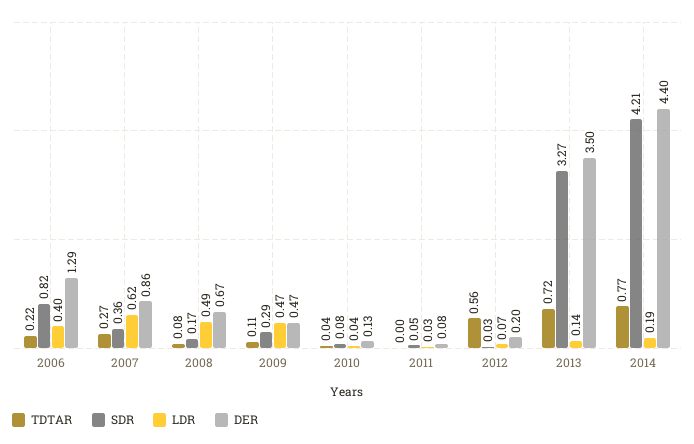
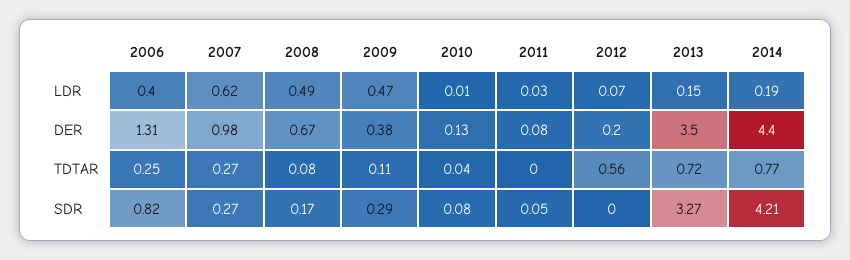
TDTAR, 2006: 0.22 -> 0.25
DER, 2006: 1.29 -> 1.31
SDR, 2007: 0.36 -> 0.27
DER, 2007: 0.86 -> 0.98
DER, 2009: 0.47 -> 0.38
LDR, 2010: 0.04 -> 0.01
SDR, 2012: 0.03 -> 0
LDR, 2013: 0.14 -> 0.15

